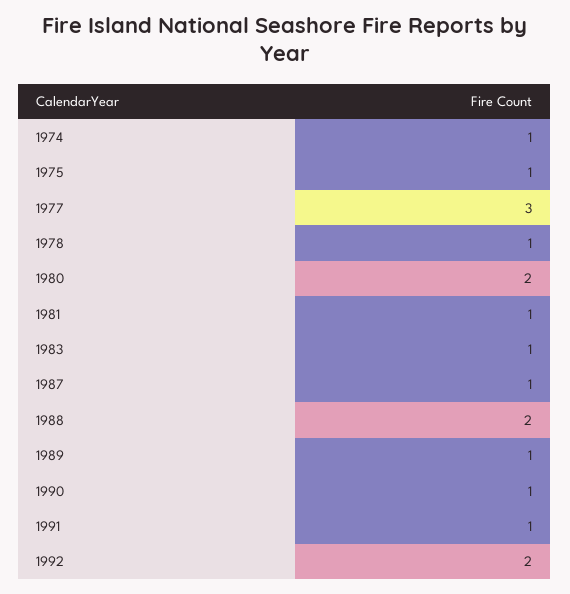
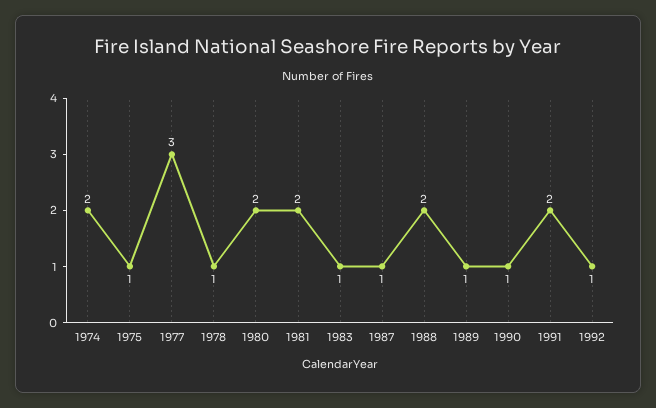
1974: 1 -> 2
1981: 1 -> 2
1991: 1 -> 2
1992: 2 -> 1

